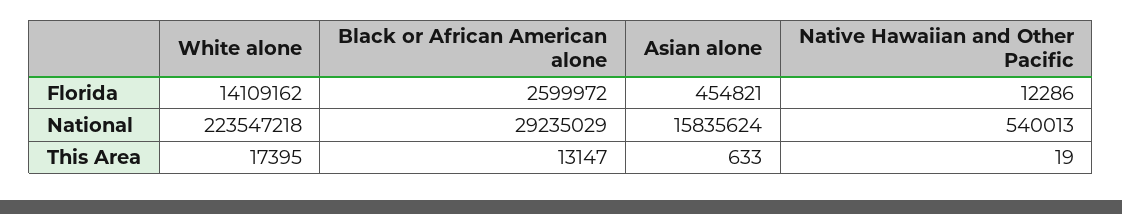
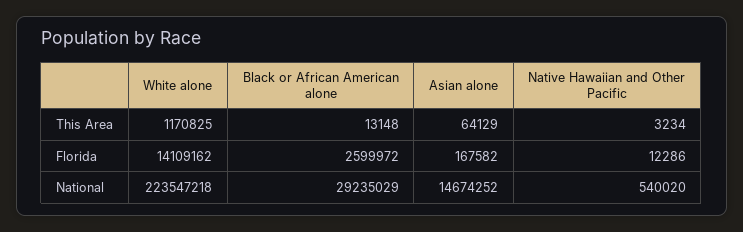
Asian alone, Florida: 454821 -> 167582
Asian alone, National: 15835624 -> 14674252
Native Hawaiian and Other Pacific, National: 540013 -> 540020
White alone, This Area: 17395 -> 1170825
Black or African American alone, This Area: 13147 -> 13148
Asian alone, This Area: 633 -> 64129
Native Hawaiian and Other Pacific, This Area: 19 -> 3234

